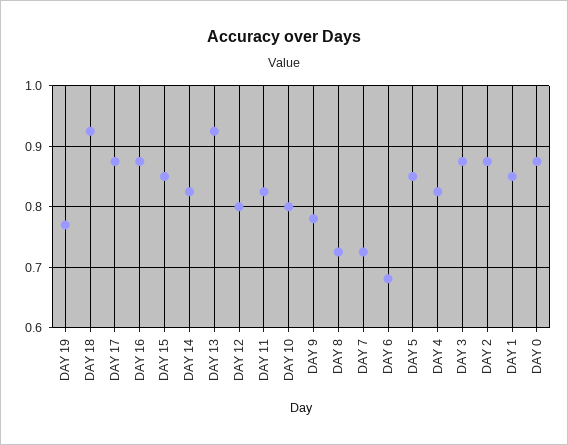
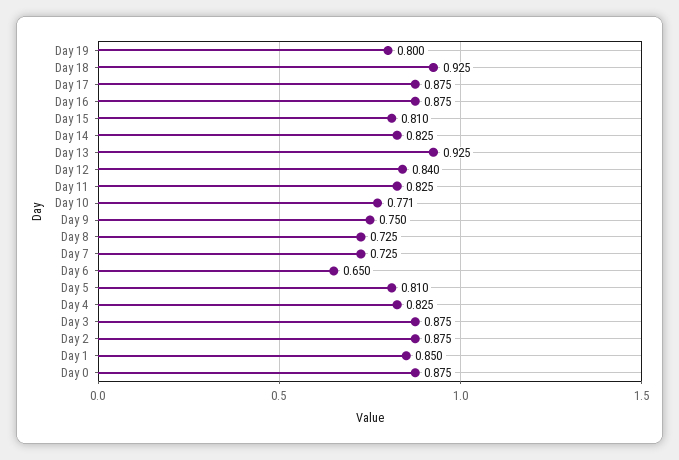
DAY 19: 0.77 -> 0.8
DAY 15: 0.85 -> 0.81
DAY 12: 0.8 -> 0.84
DAY 10: 0.8 -> 0.771
DAY 9: 0.78 -> 0.75
DAY 6: 0.68 -> 0.65
DAY 5: 0.85 -> 0.81

